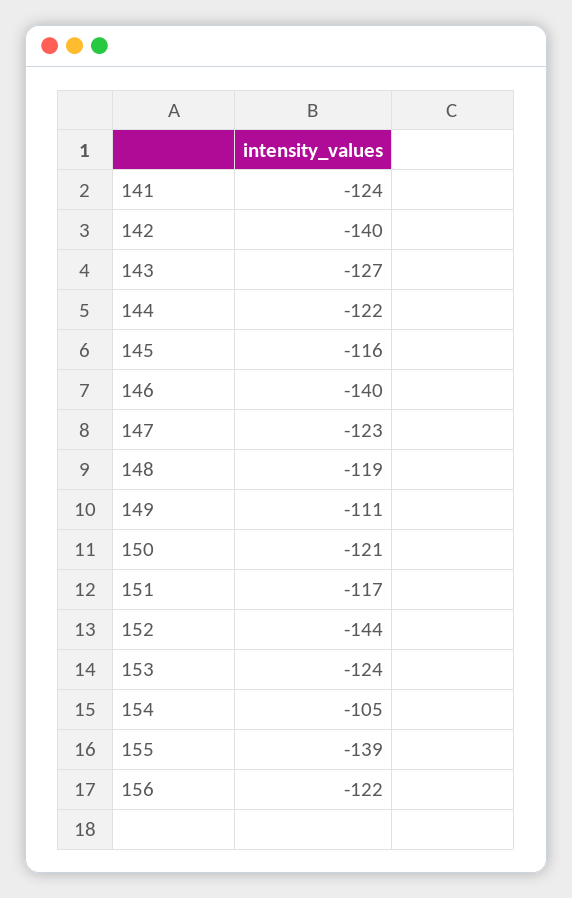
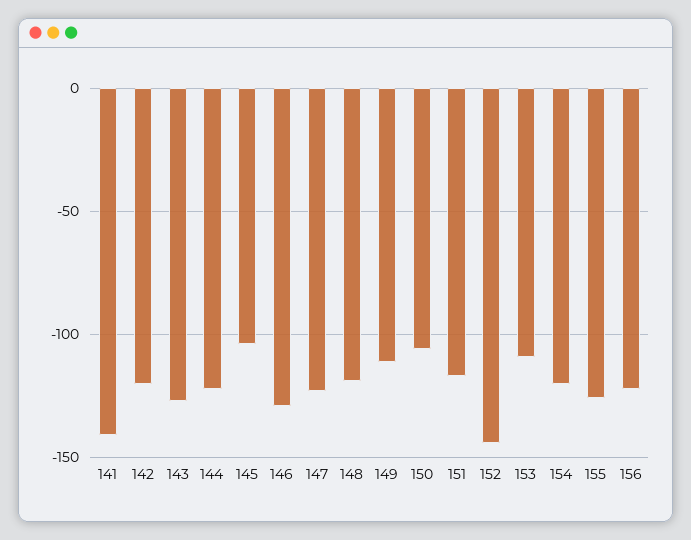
141: -124 -> -140
142: -140 -> -120
145: -116 -> -105
146: -140 -> -130
150: -121 -> -105
153: -124 -> -110
154: -105 -> -120
155: -139 -> -125

